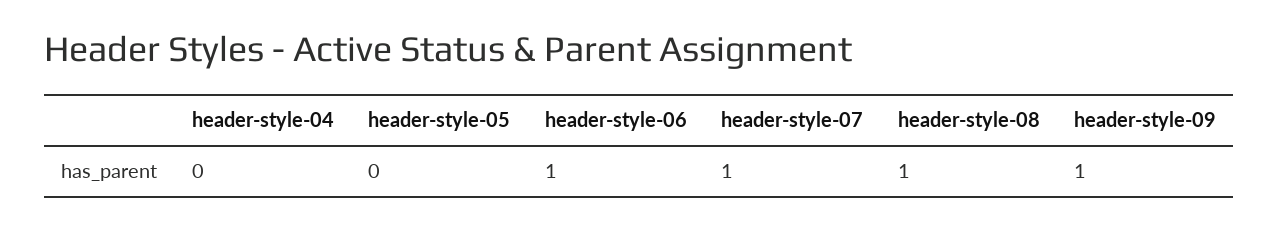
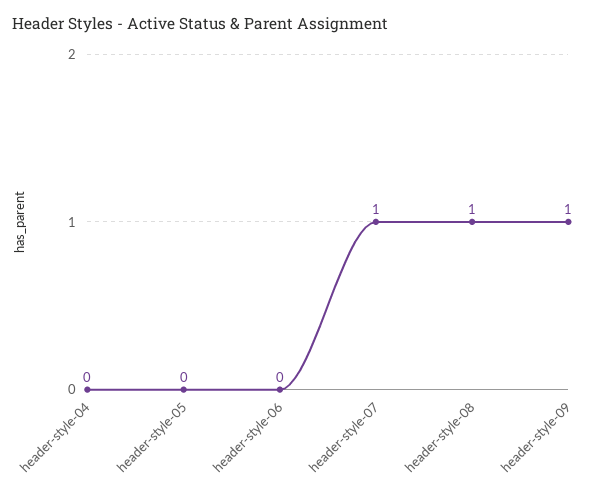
header-style-06: 1 -> 0

